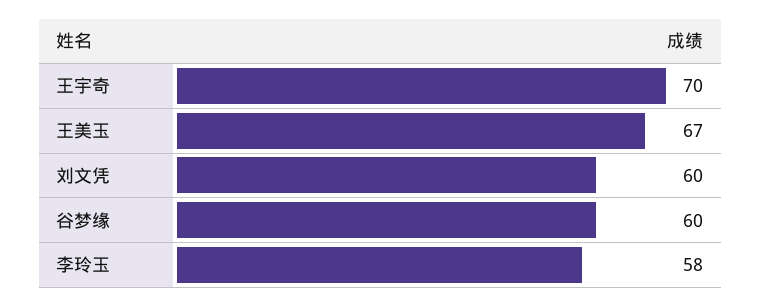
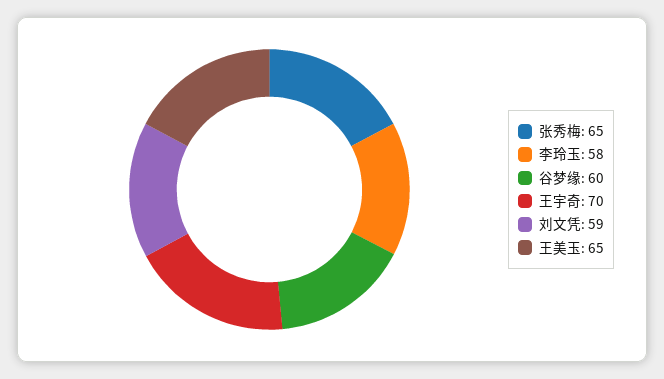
王美玉: 67 -> 65
刘文凭: 60 -> 59
张秀梅: none -> 65

